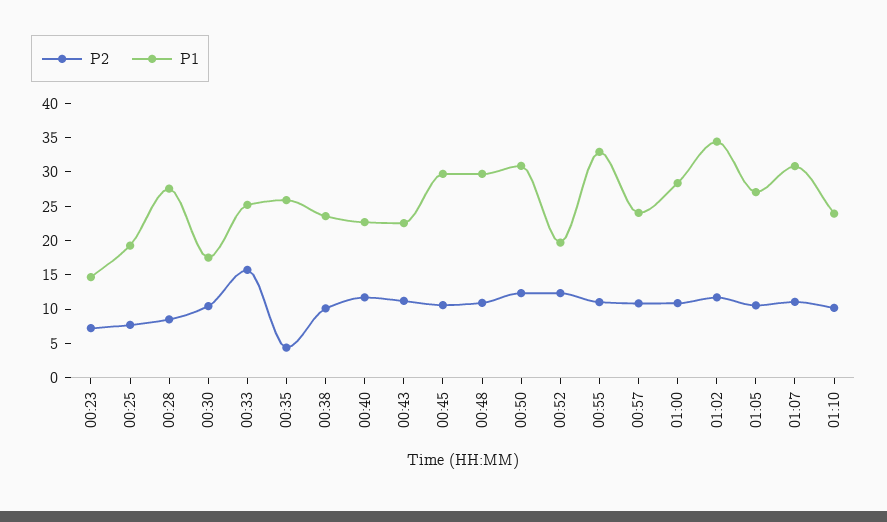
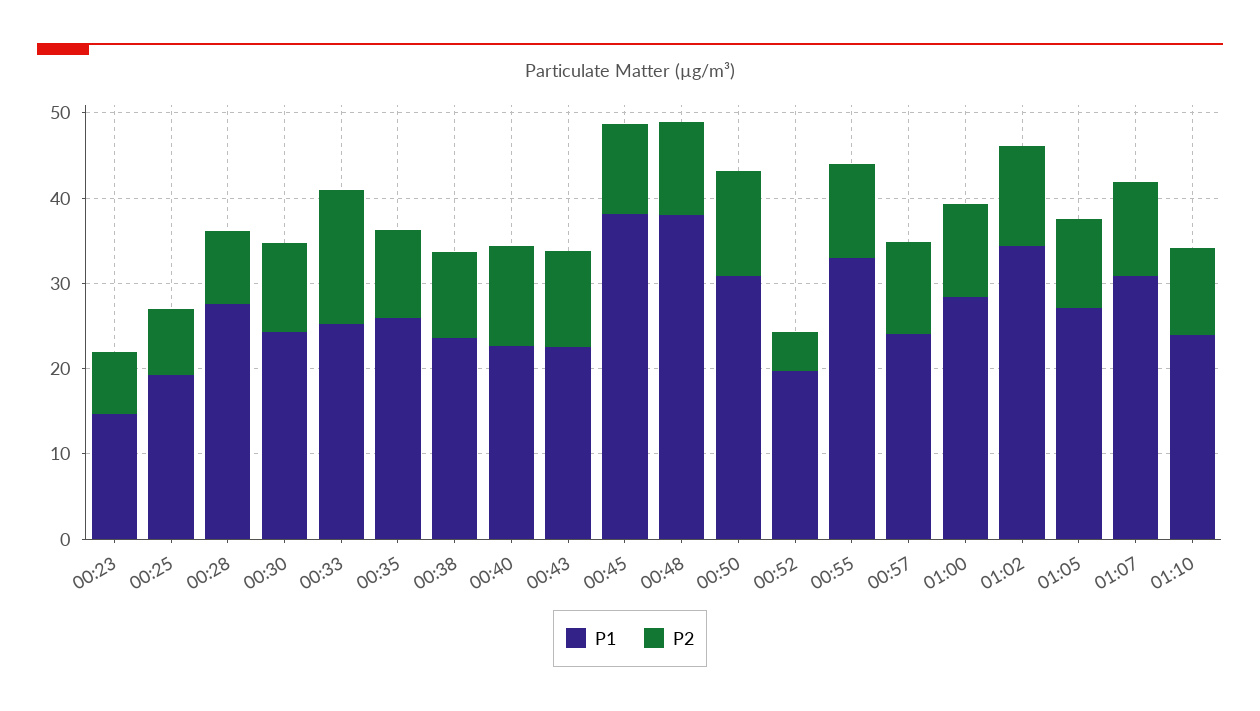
P1, 00:30: 17.5 -> 24
P2, 00:35: 5 -> 10
P1, 00:45: 30 -> 38
P1, 00:48: 30 -> 38
P2, 00:52: 12.5 -> 4

